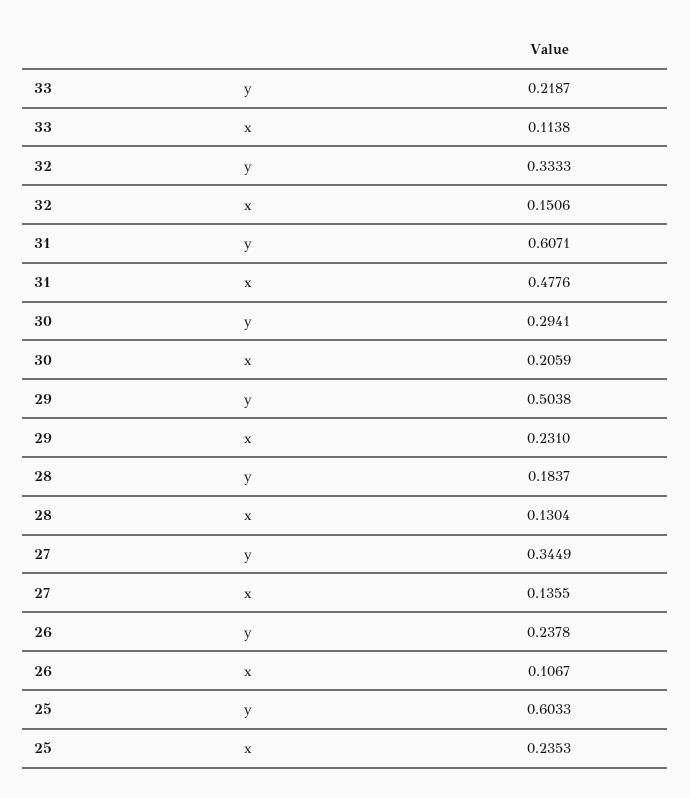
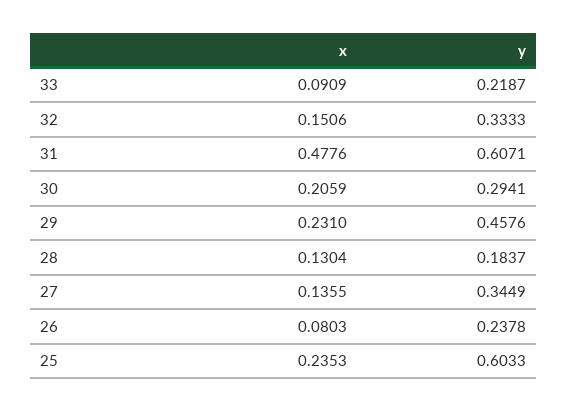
33, x: 0.1138 -> 0.0909
29, y: 0.5038 -> 0.4576
26, x: 0.1067 -> 0.0803

